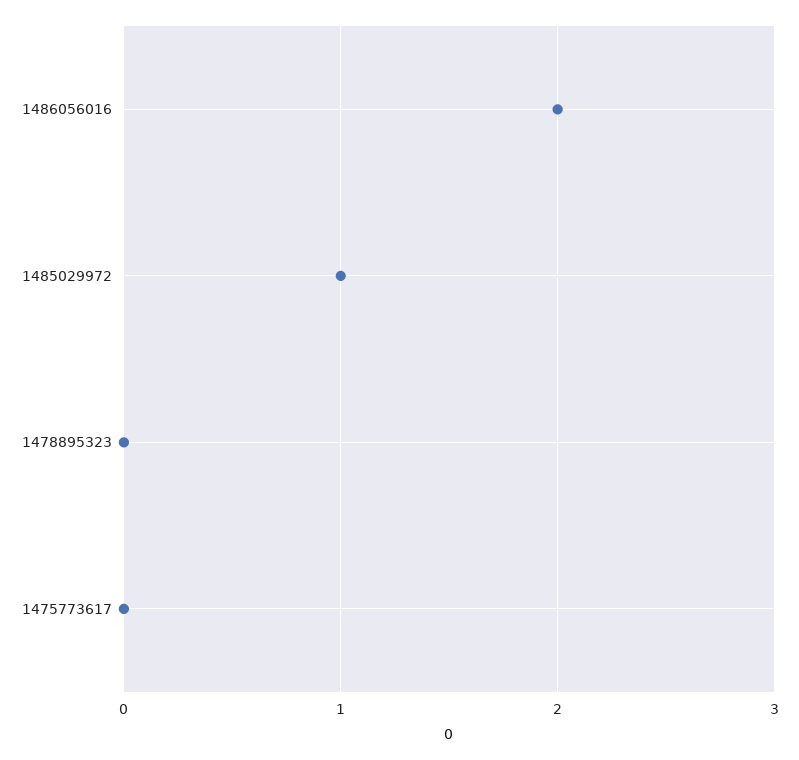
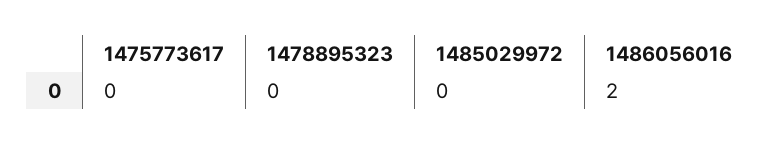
1485029972: 1 -> 0

